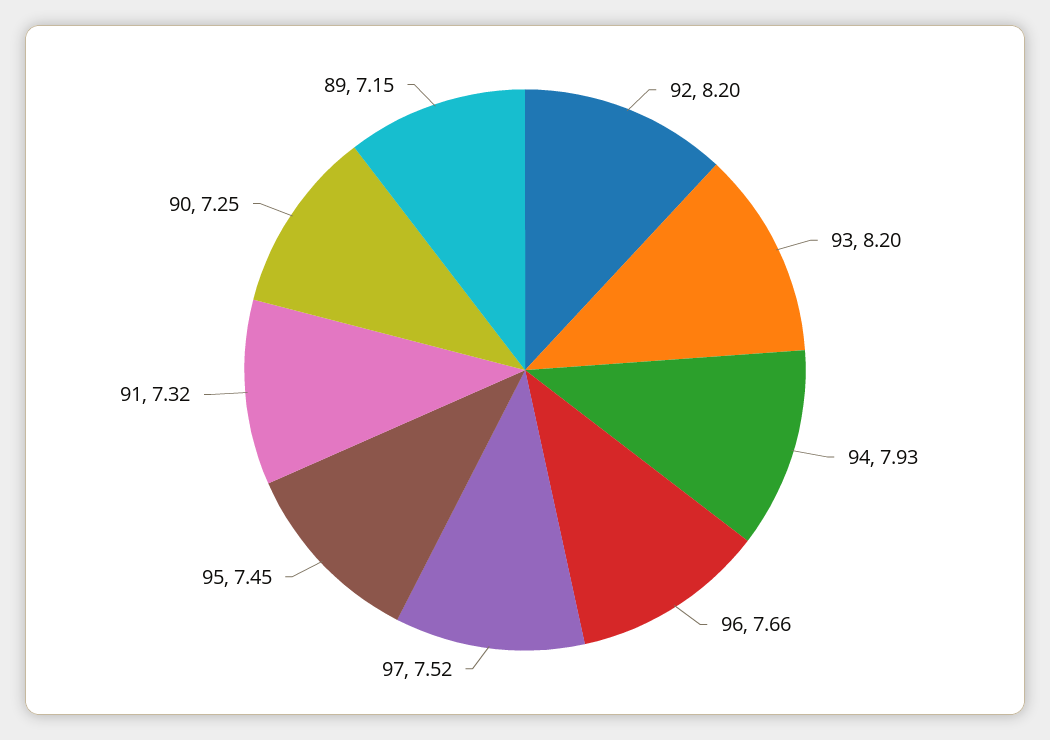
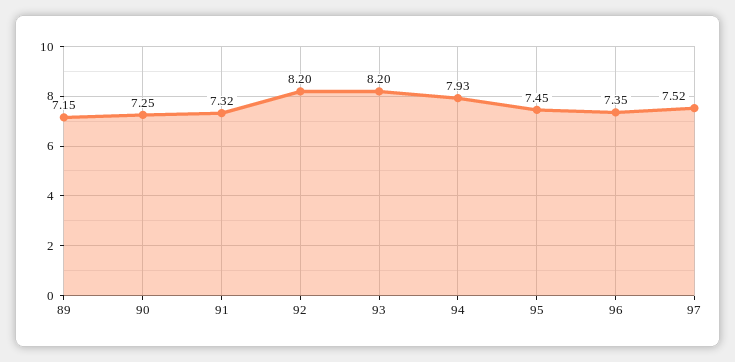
96: 7.66 -> 7.35

